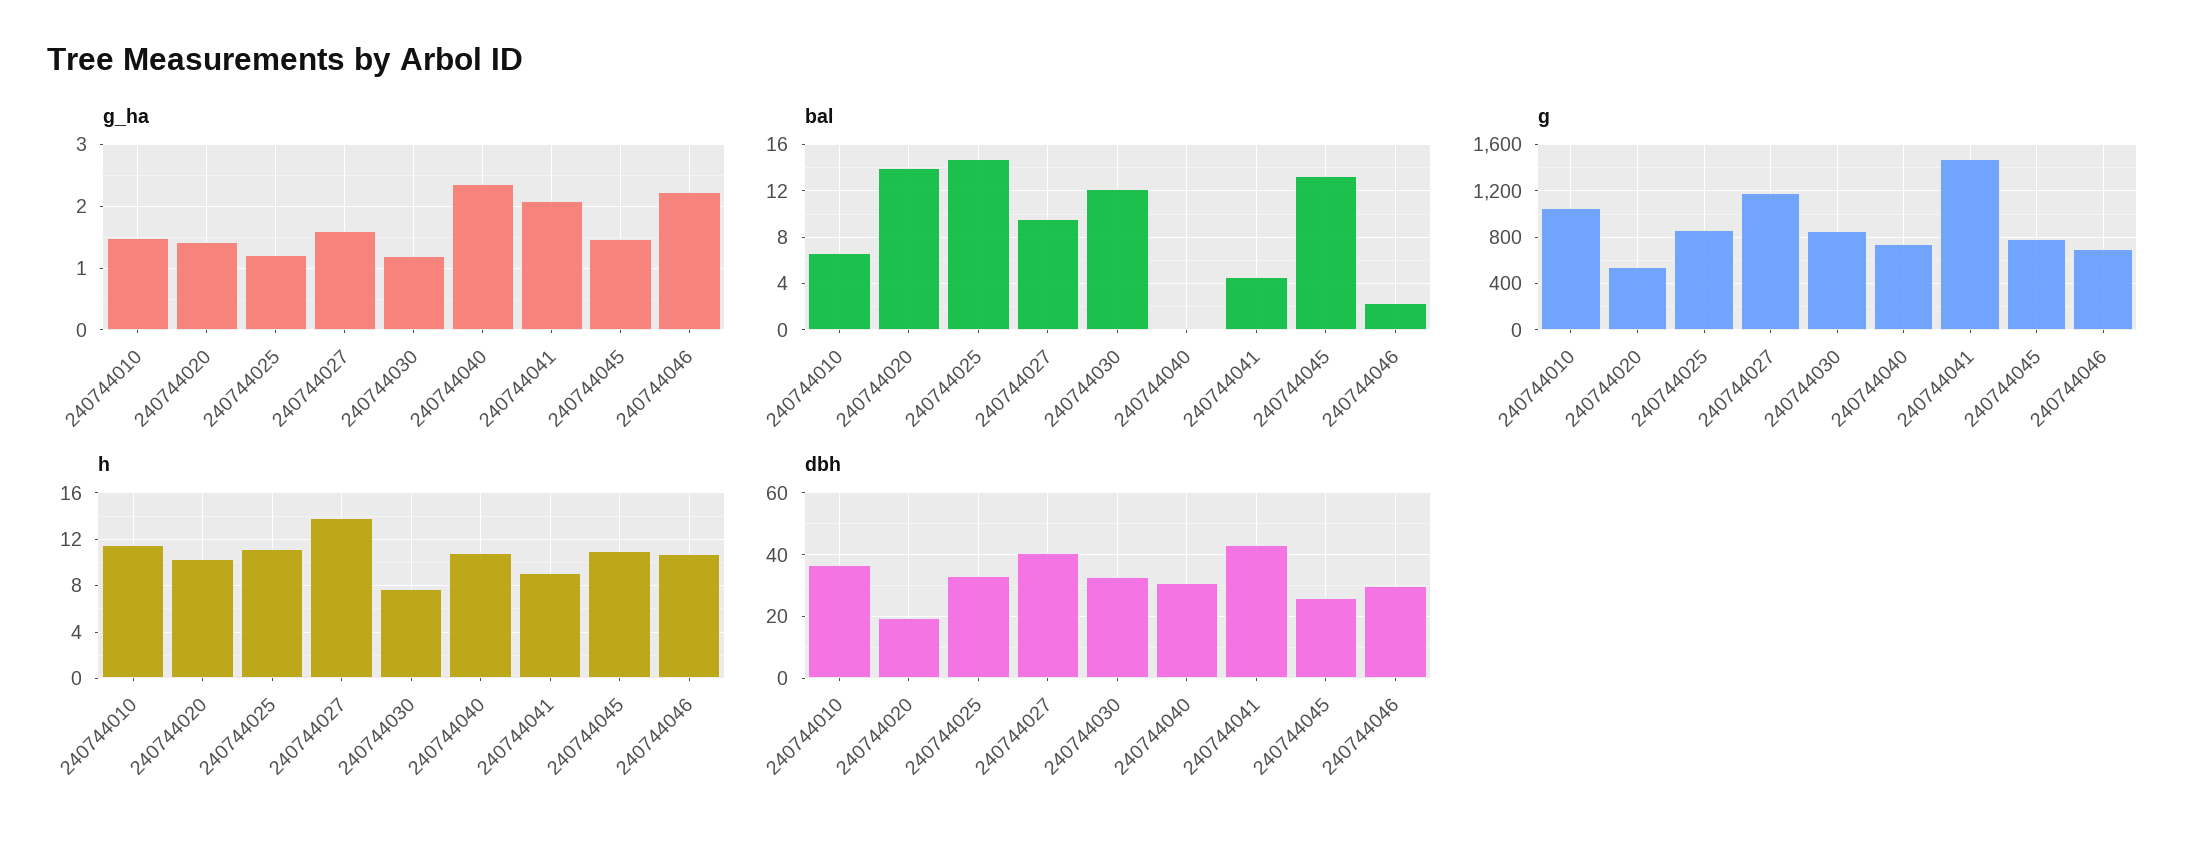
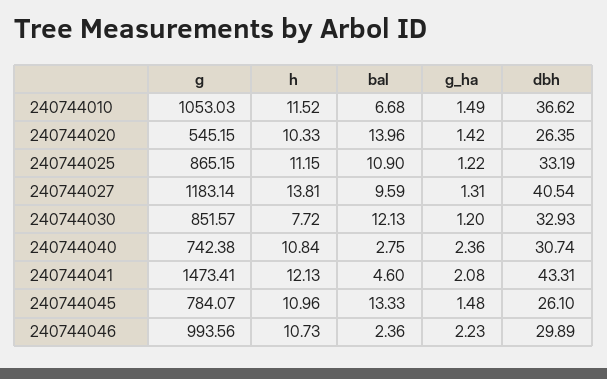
g_ha, 240744027: 1.6 -> 1.31
bal, 240744025: 15 -> 10.9
bal, 240744040: 0 -> 2.75
g, 240744046: 700 -> 993.56
h, 240744041: 9 -> 12.13
dbh, 240744020: 20 -> 26.35

